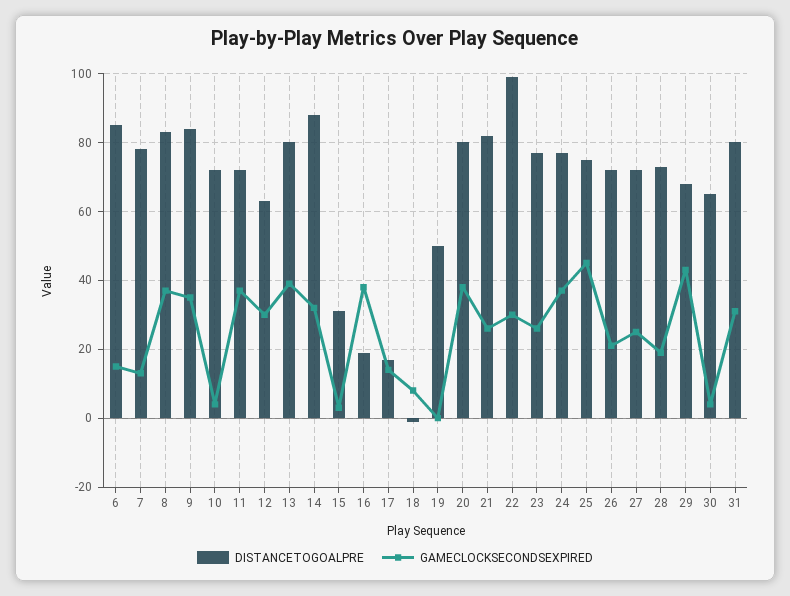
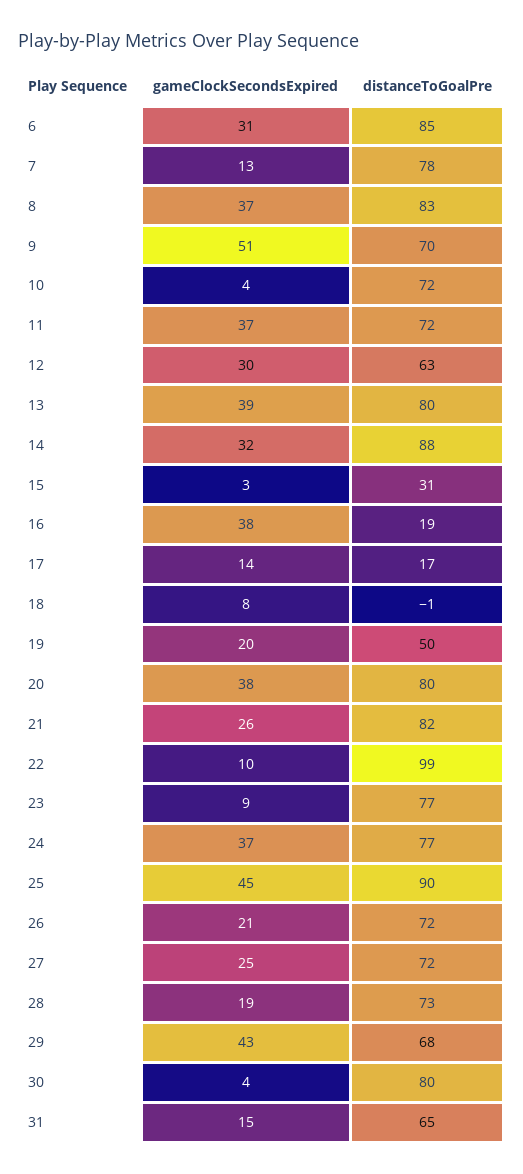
GAMECLOCKSECONDSEXPIRED, 6: 15 -> 31
DISTANCETOGOALPRE, 9: 85 -> 70
GAMECLOCKSECONDSEXPIRED, 9: 35 -> 51
GAMECLOCKSECONDSEXPIRED, 19: 0 -> 20
GAMECLOCKSECONDSEXPIRED, 22: 30 -> 10
GAMECLOCKSECONDSEXPIRED, 23: 25 -> 9
DISTANCETOGOALPRE, 25: 75 -> 90
DISTANCETOGOALPRE, 30: 65 -> 80
DISTANCETOGOALPRE, 31: 80 -> 65
GAMECLOCKSECONDSEXPIRED, 31: 30 -> 15

